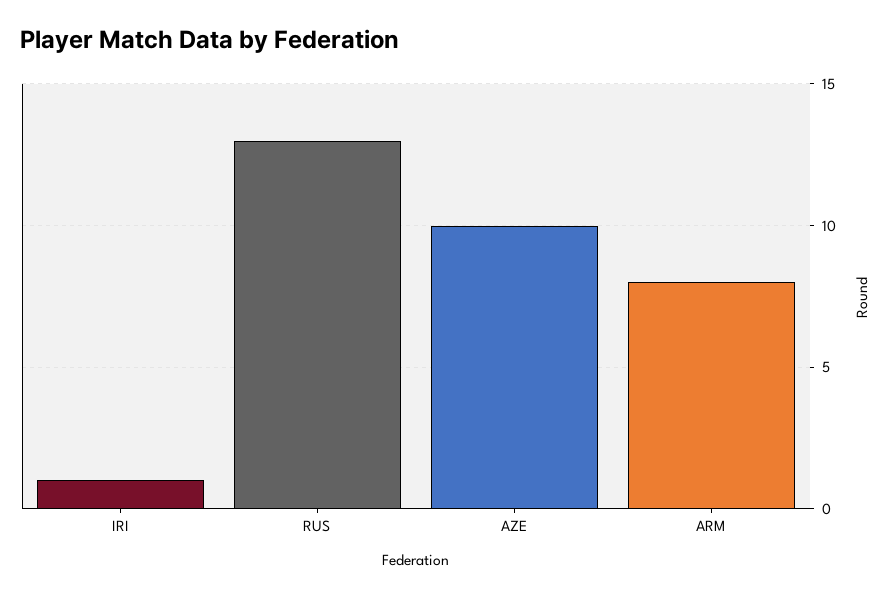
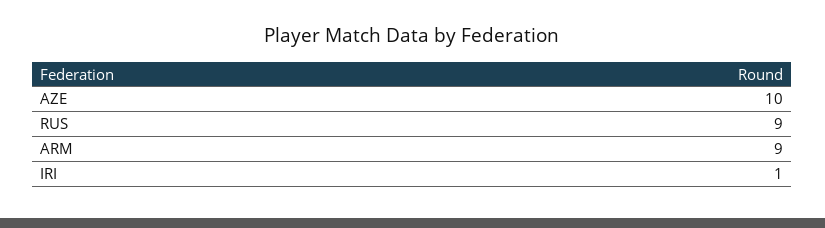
RUS: 13 -> 9
ARM: 8 -> 9

